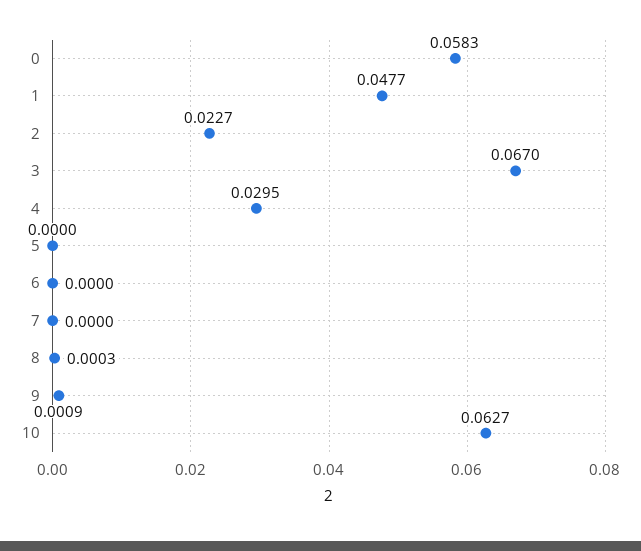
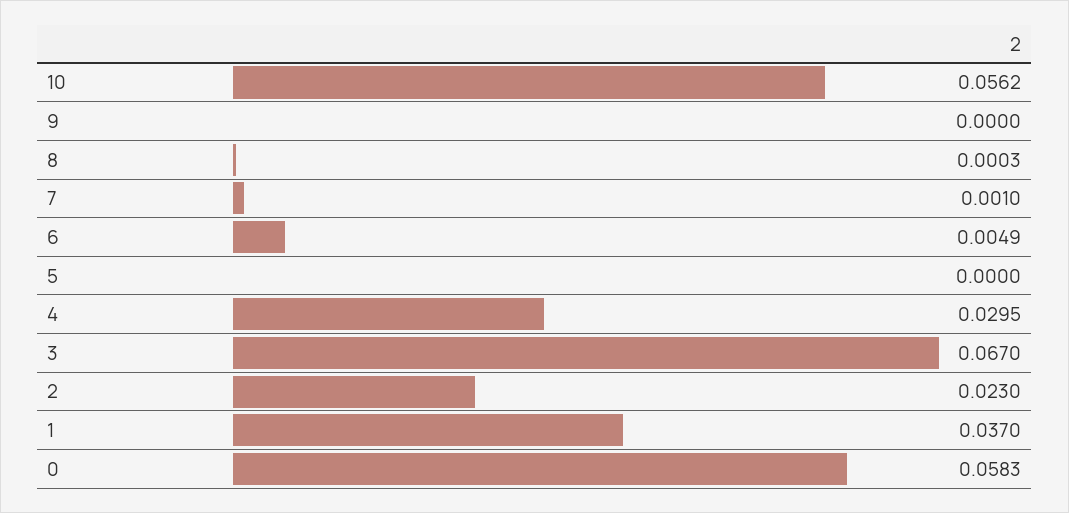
1: 0.0477 -> 0.037
2: 0.0227 -> 0.023
6: 0 -> 0.0049
7: 0 -> 0.001
9: 0.0009 -> 0
10: 0.0627 -> 0.0562

